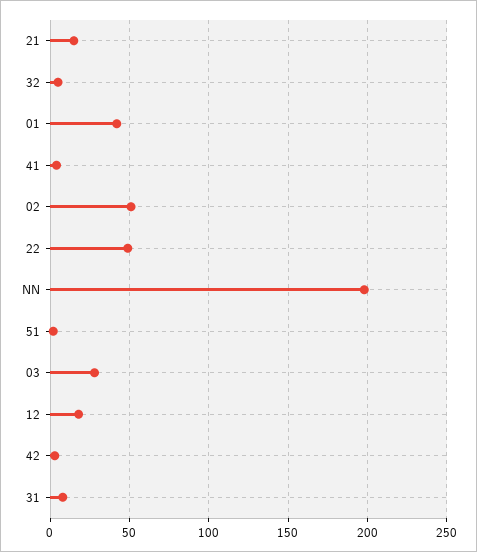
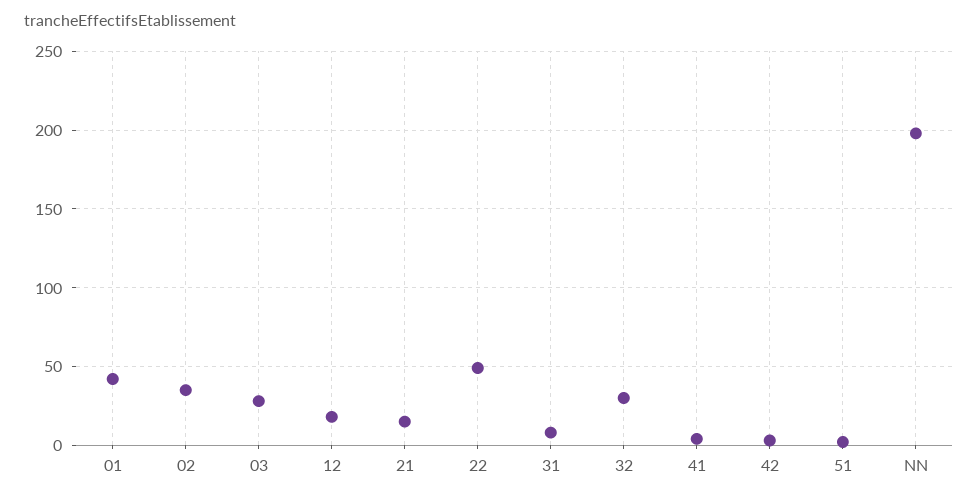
32: 5 -> 30
02: 50 -> 35

